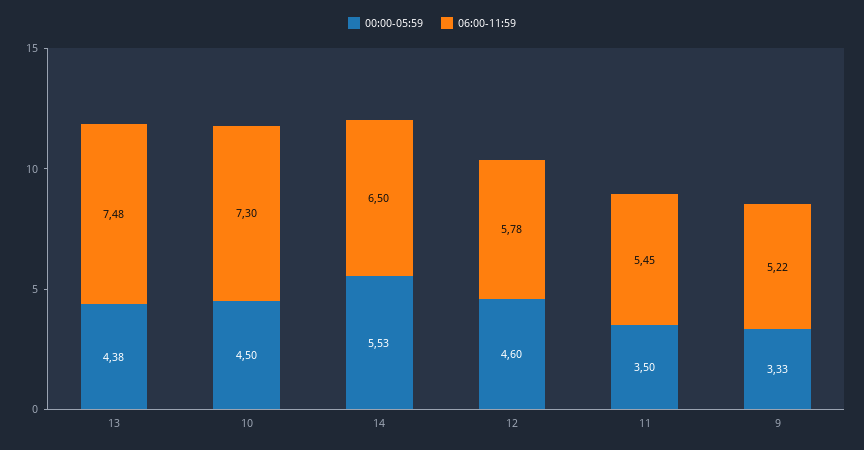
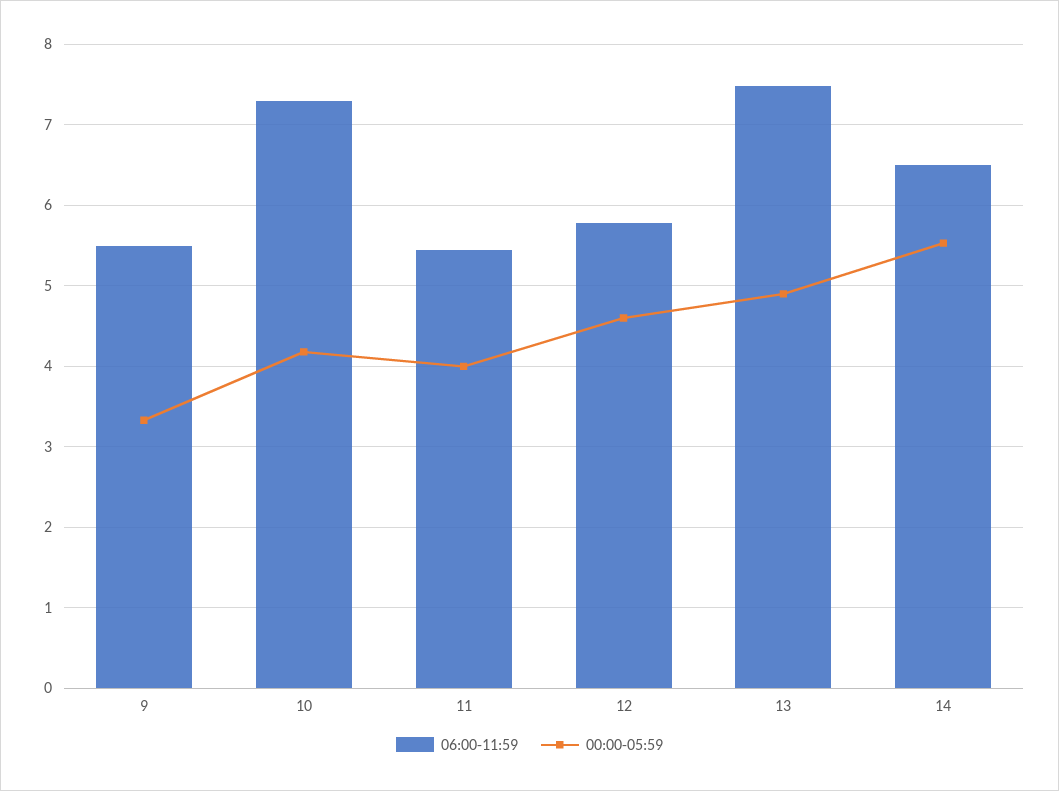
00:00-05:59, 13: 4.38 -> 4.9
00:00-05:59, 10: 4.5 -> 4.2
00:00-05:59, 11: 3.5 -> 4
06:00-11:59, 9: 5.22 -> 5.5

